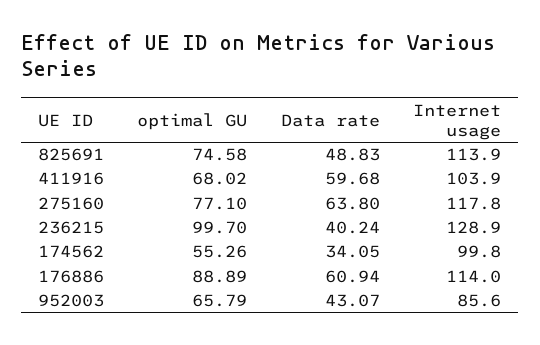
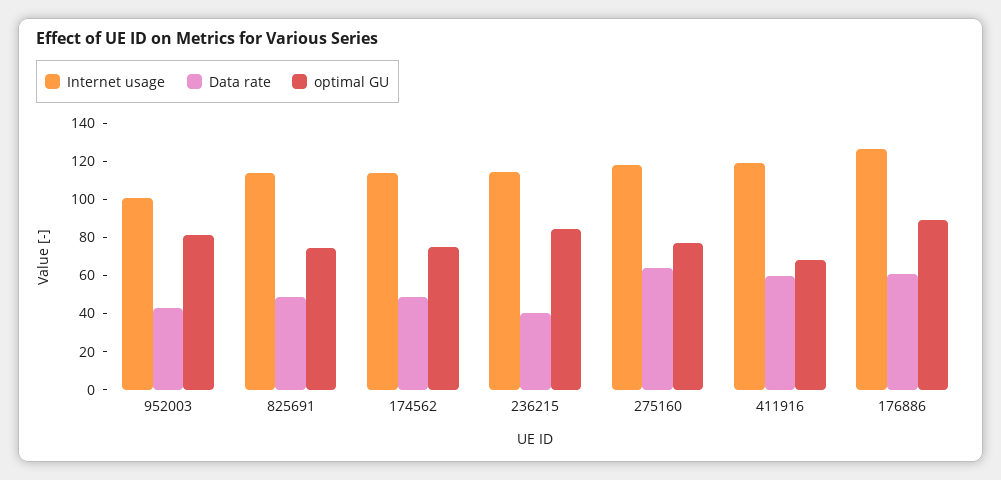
Internet usage, 411916: 103.9 -> 120
optimal GU, 236215: 99.7 -> 85
Internet usage, 236215: 128.9 -> 115
optimal GU, 174562: 55.26 -> 75
Data rate, 174562: 34.05 -> 50
Internet usage, 174562: 99.8 -> 115
Internet usage, 176886: 114 -> 125
optimal GU, 952003: 65.79 -> 80
Internet usage, 952003: 85.6 -> 100

